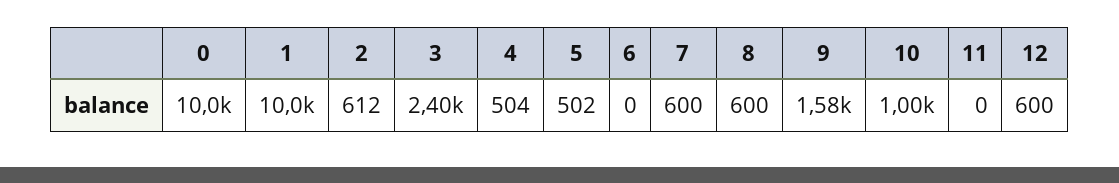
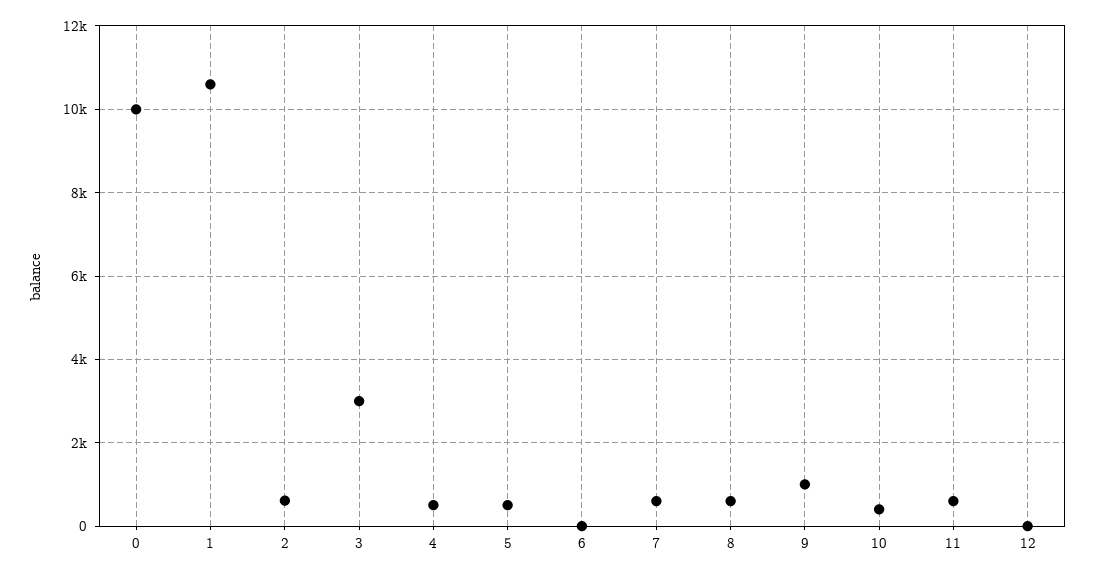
1: 10000 -> 10600
3: 2400 -> 3000
9: 1580 -> 1000
10: 1000 -> 400
11: 0 -> 600
12: 600 -> 0

